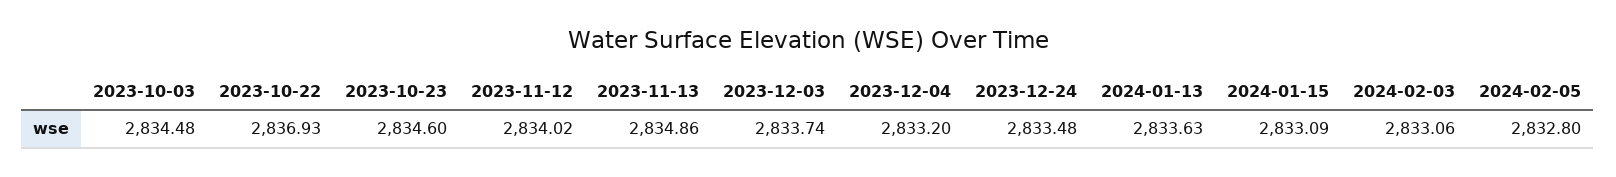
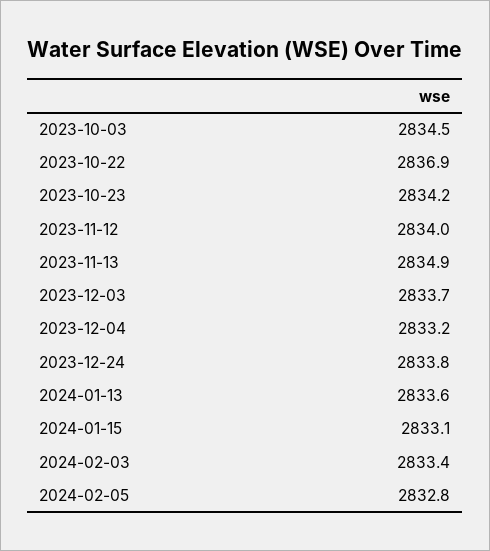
2023-10-23: 2834.6 -> 2834.2
2023-12-24: 2833.48 -> 2833.8
2024-02-03: 2833.06 -> 2833.4

